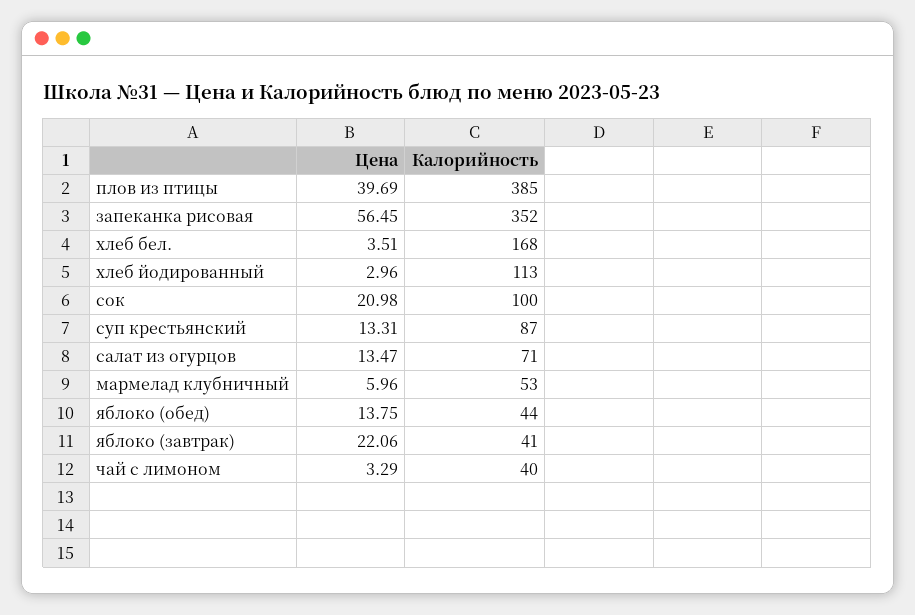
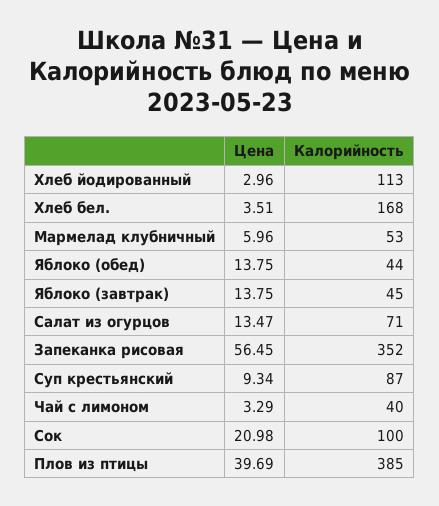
Цена, суп крестьянский: 13.31 -> 9.34
Цена, яблоко (завтрак): 22.06 -> 13.75
Калорийность, яблоко (завтрак): 41 -> 45

